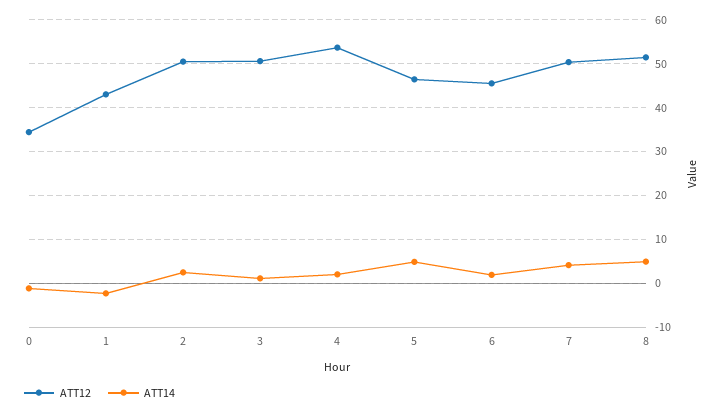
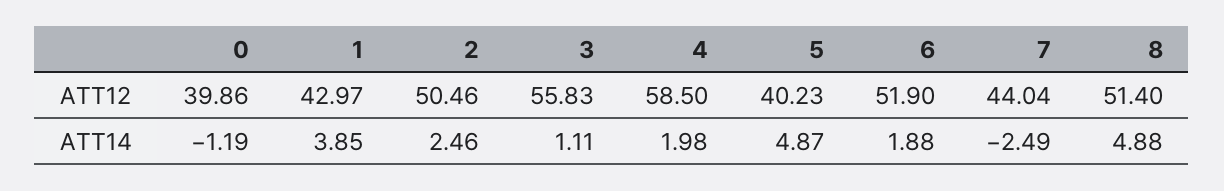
ATT12, 0: 34 -> 39.86
ATT14, 1: -2 -> 3.85
ATT12, 3: 50 -> 55.83
ATT12, 4: 54 -> 58.5
ATT12, 5: 46 -> 40.23
ATT12, 6: 46 -> 51.9
ATT12, 7: 50 -> 44.04
ATT14, 7: 4 -> -2.49

